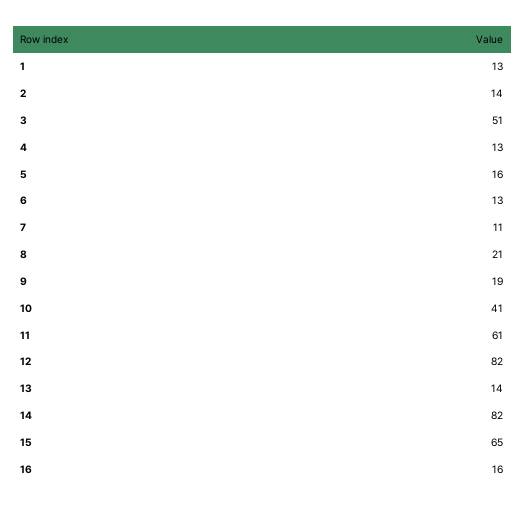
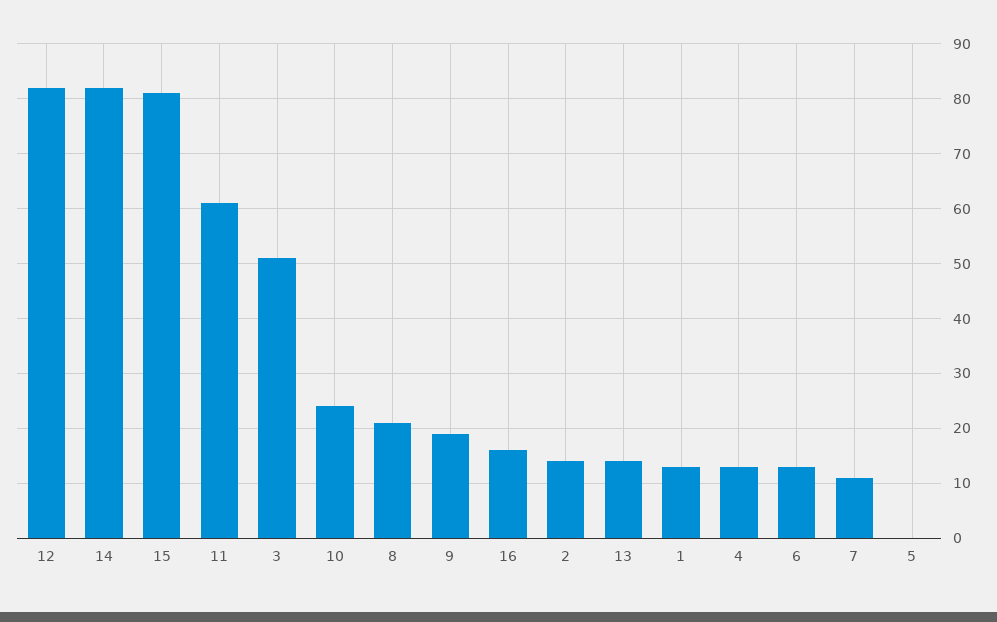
5: 16 -> 0
10: 41 -> 25
15: 65 -> 80

